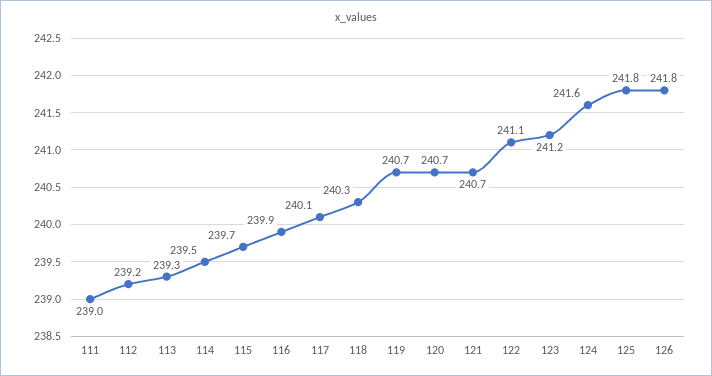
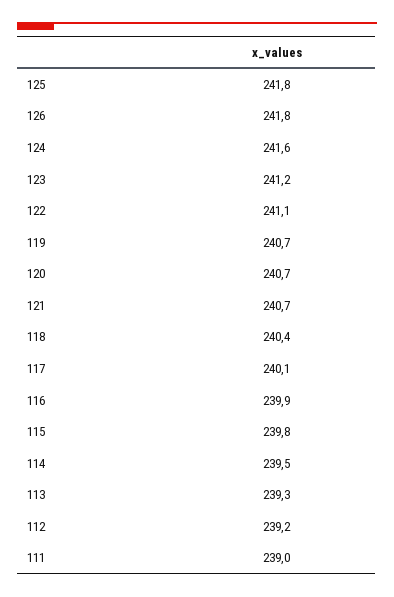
115: 239.7 -> 239.8
118: 240.3 -> 240.4

